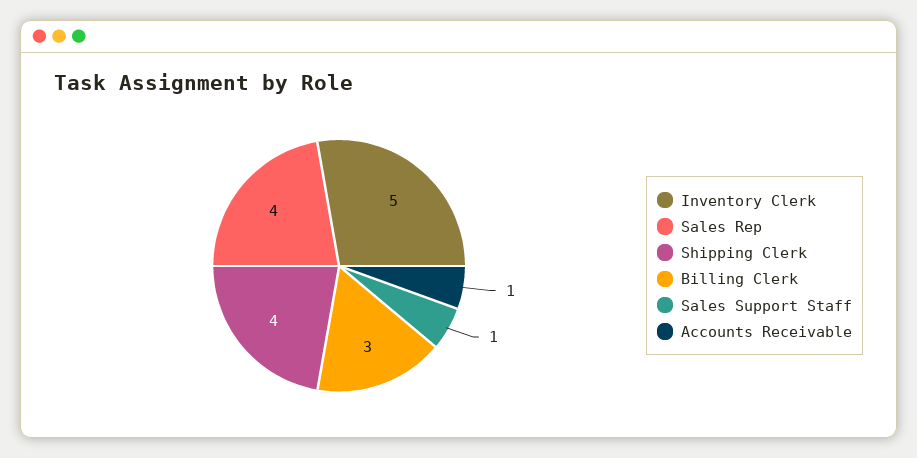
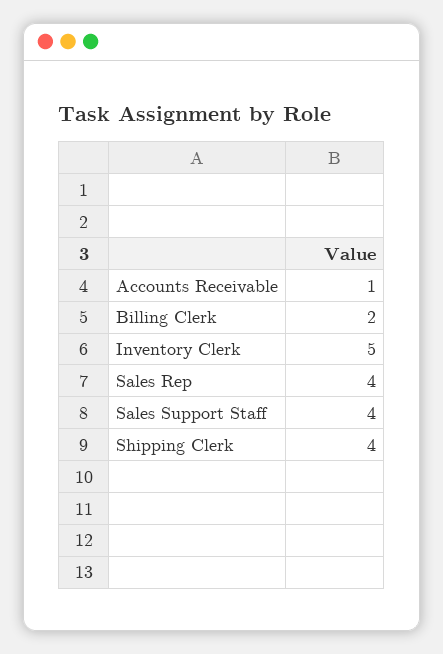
Billing Clerk: 3 -> 2
Sales Support Staff: 1 -> 4

